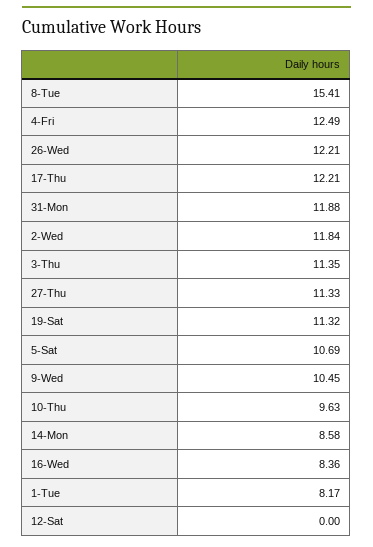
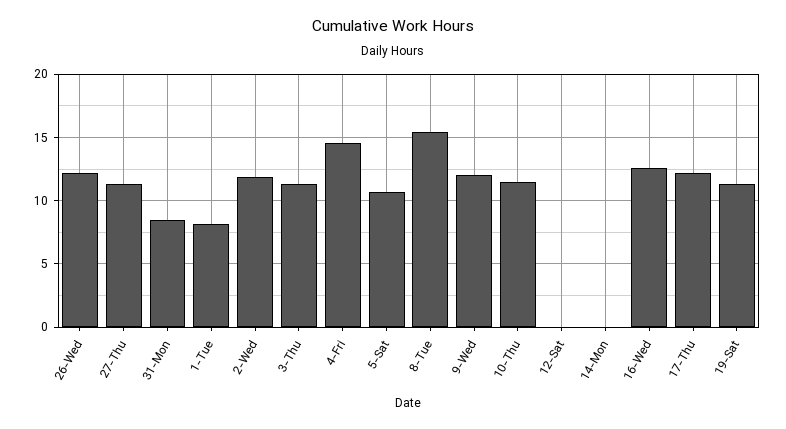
4-Fri: 12.49 -> 14.5
31-Mon: 11.88 -> 8.5
9-Wed: 10.45 -> 12
10-Thu: 9.63 -> 11.5
14-Mon: 8.58 -> 0
16-Wed: 8.36 -> 12.5

